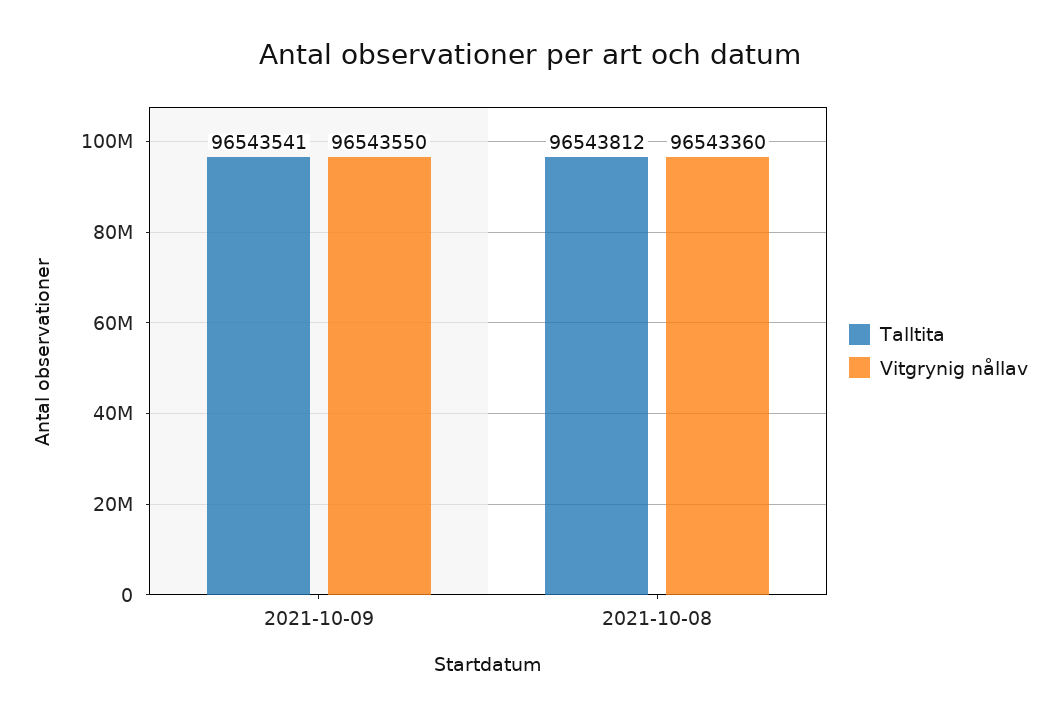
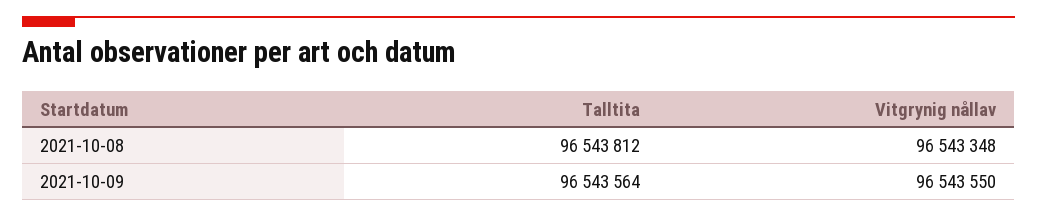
Talltita, 2021-10-09: 96543541 -> 96543564
Vitgrynig nållav, 2021-10-08: 96543360 -> 96543348

